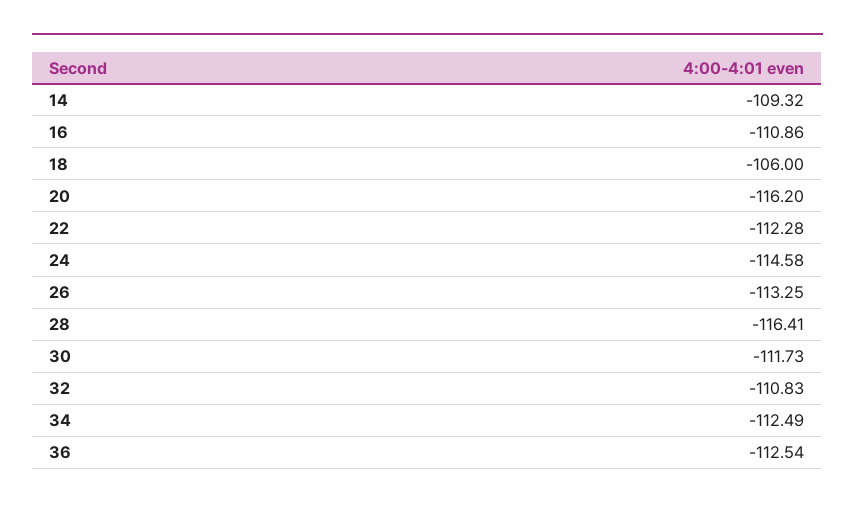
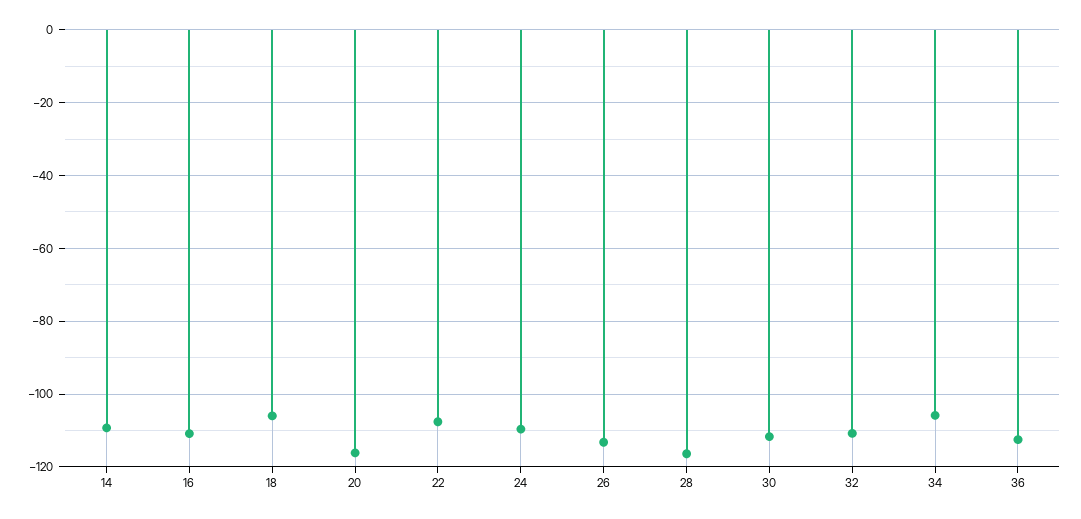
22: -112.28 -> -108
24: -114.58 -> -110
34: -112.49 -> -106

